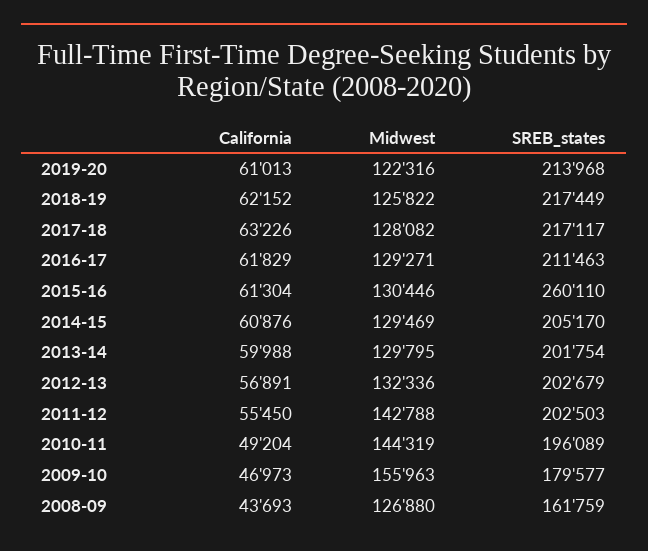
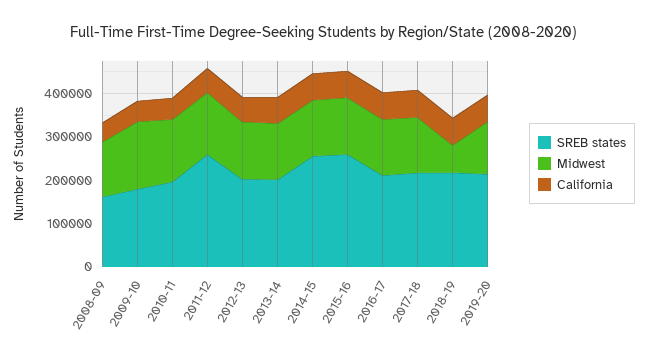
Midwest, 2018-19: 125822 -> 60000
SREB_states, 2014-15: 205170 -> 260000
SREB_states, 2011-12: 202503 -> 260000

